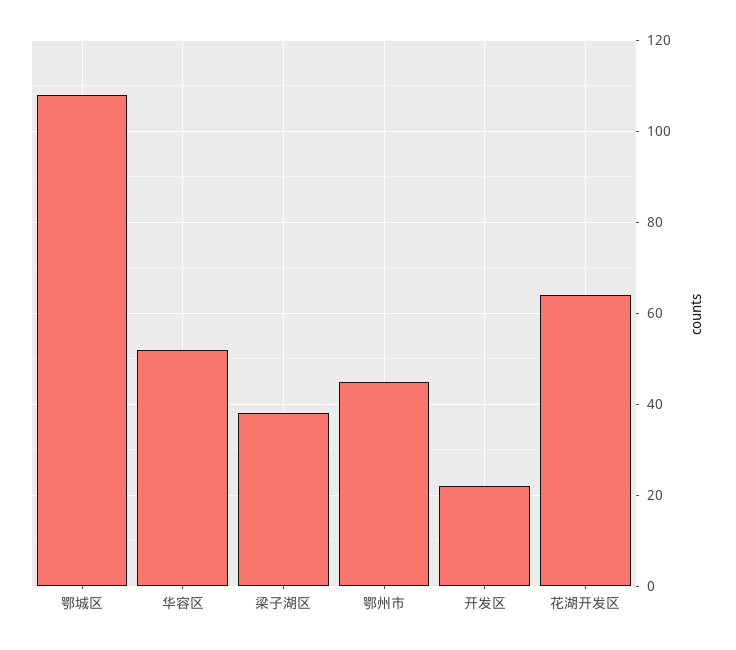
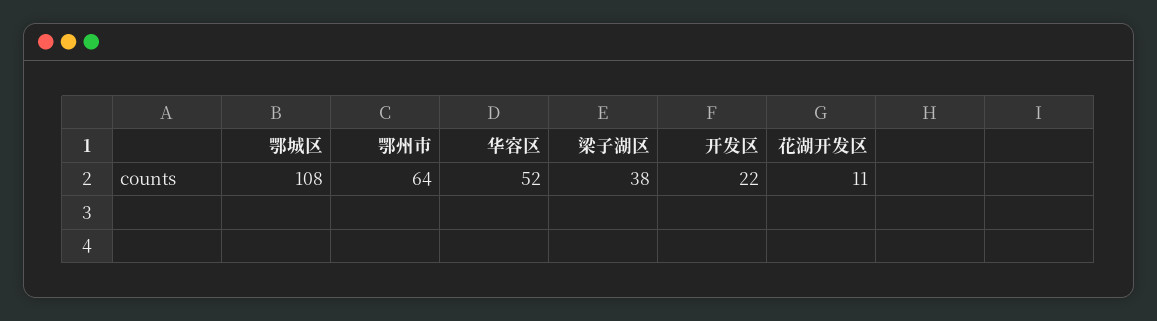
鄂州市: 45 -> 64
花湖开发区: 65 -> 11

